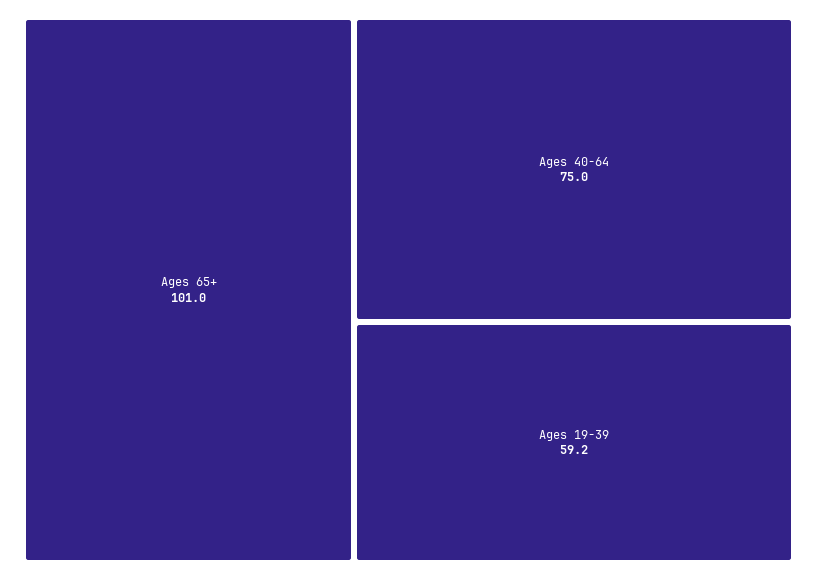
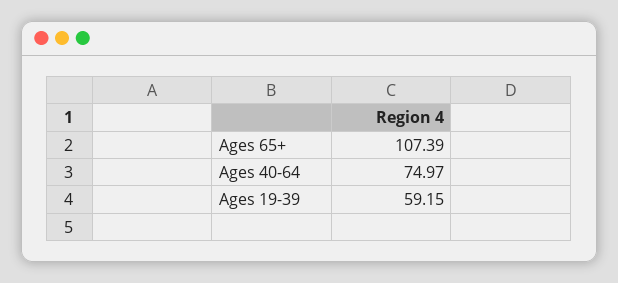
Ages 65+: 101 -> 107.39

